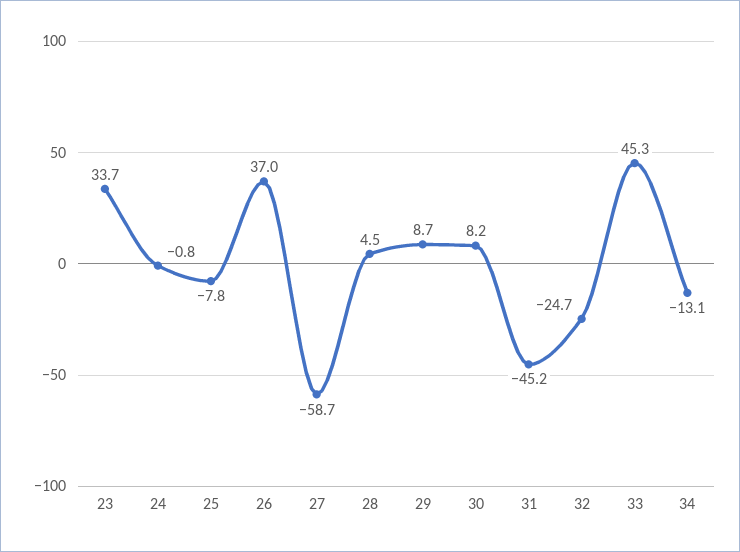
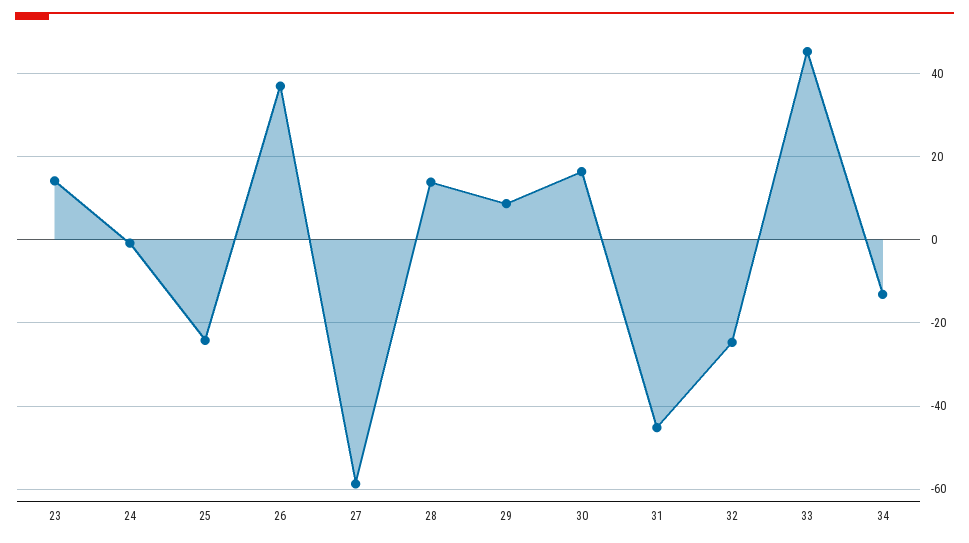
23: 33.7 -> 14
25: -7.8 -> -24
28: 4.5 -> 14
30: 8.2 -> 16

